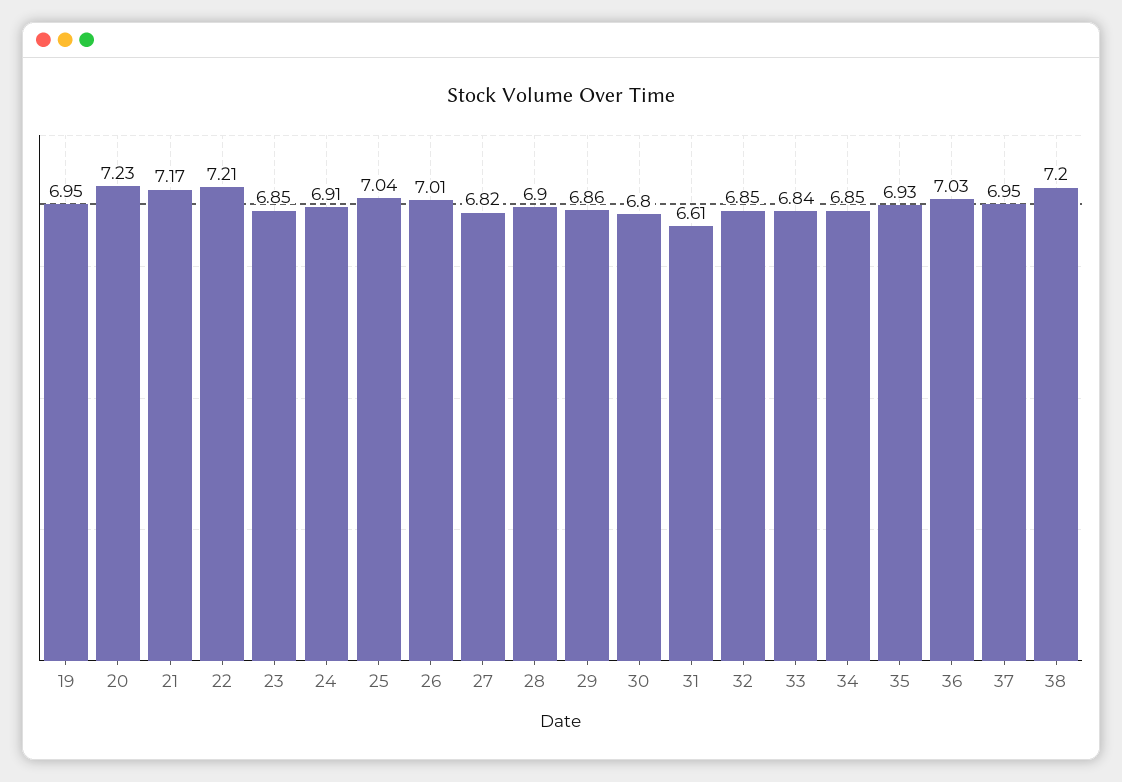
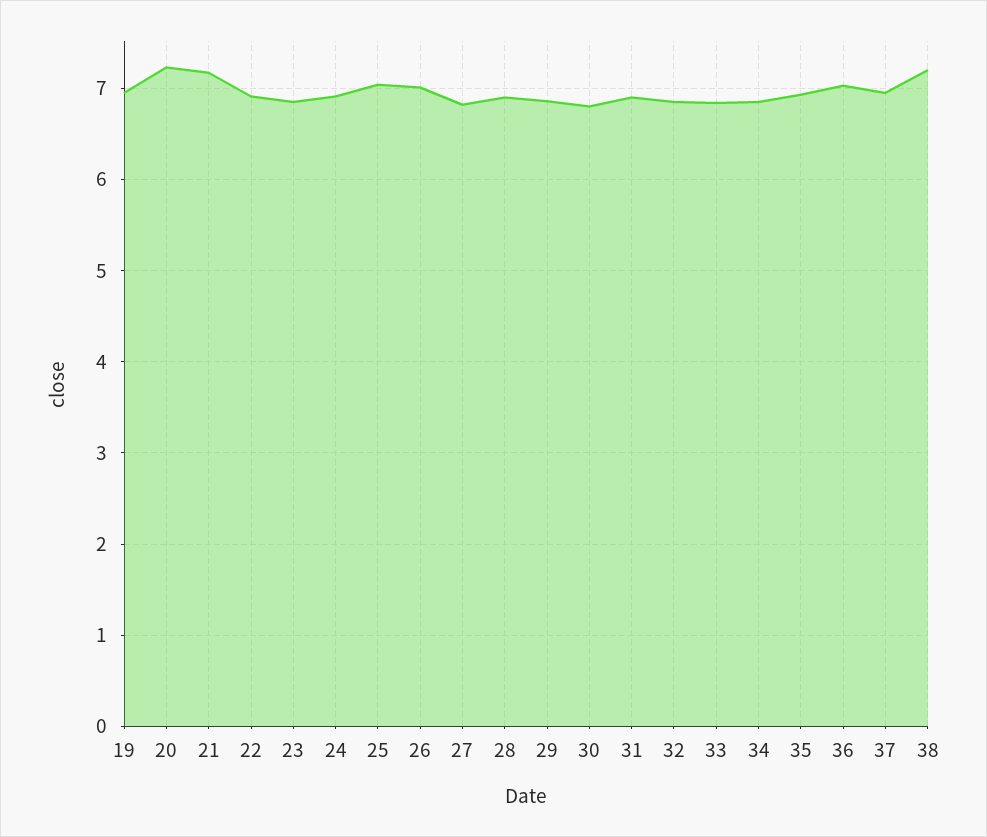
22: 7.21 -> 6.9
31: 6.61 -> 6.9

